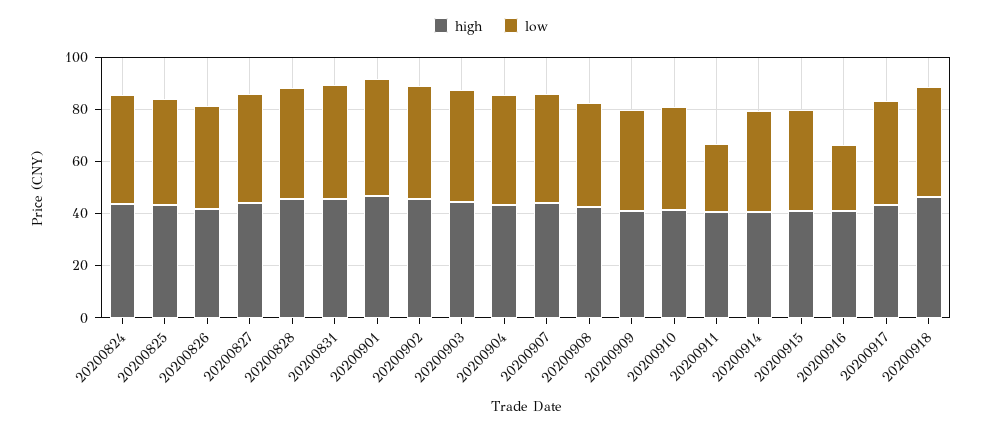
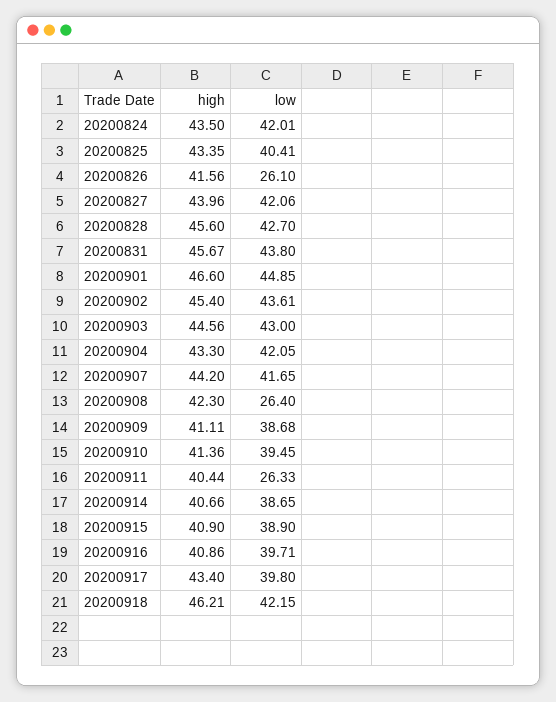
low, 20200826: 40 -> 26.1
low, 20200908: 40 -> 26.4
low, 20200916: 25 -> 39.71

